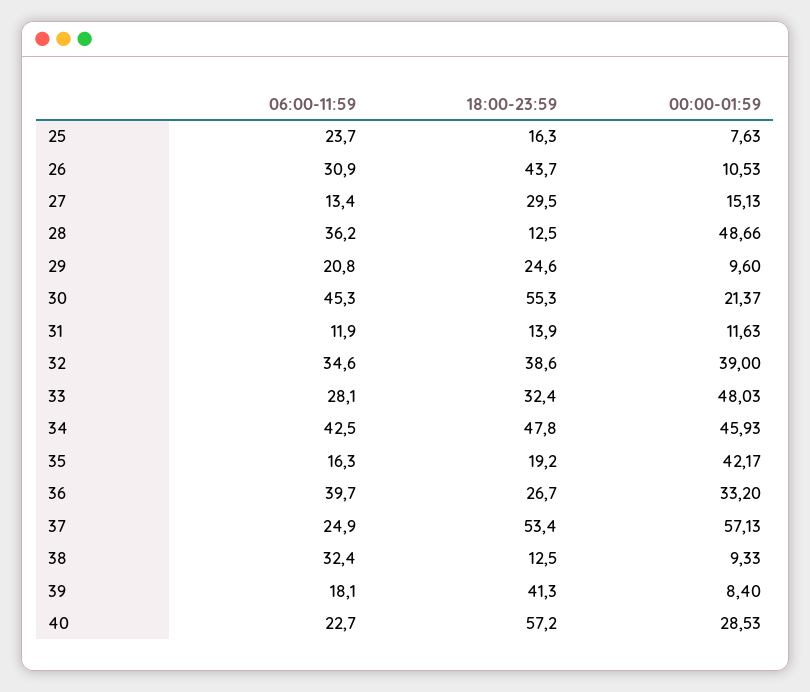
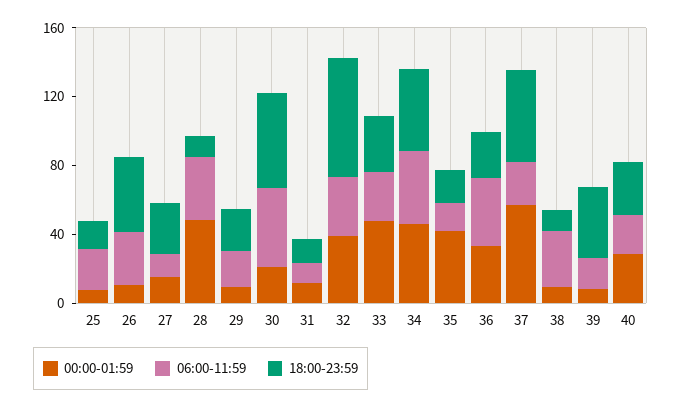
18:00-23:59, 32: 38.6 -> 70
18:00-23:59, 40: 57.2 -> 30

